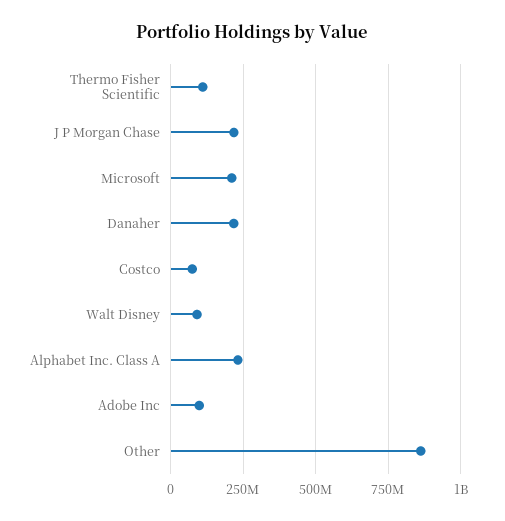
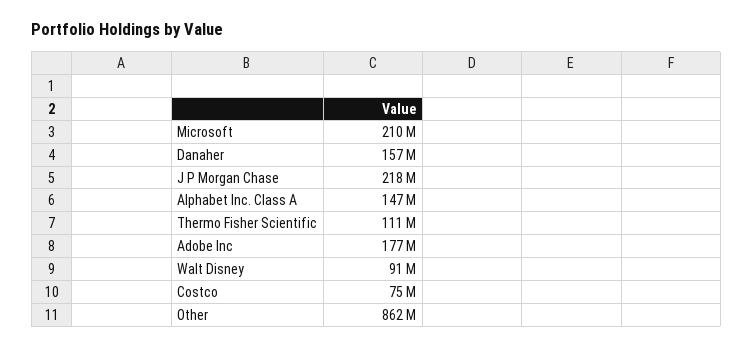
Danaher: 225000000 -> 157000000
Alphabet Inc. Class A: 225000000 -> 147000000
Adobe Inc: 100000000 -> 177000000

